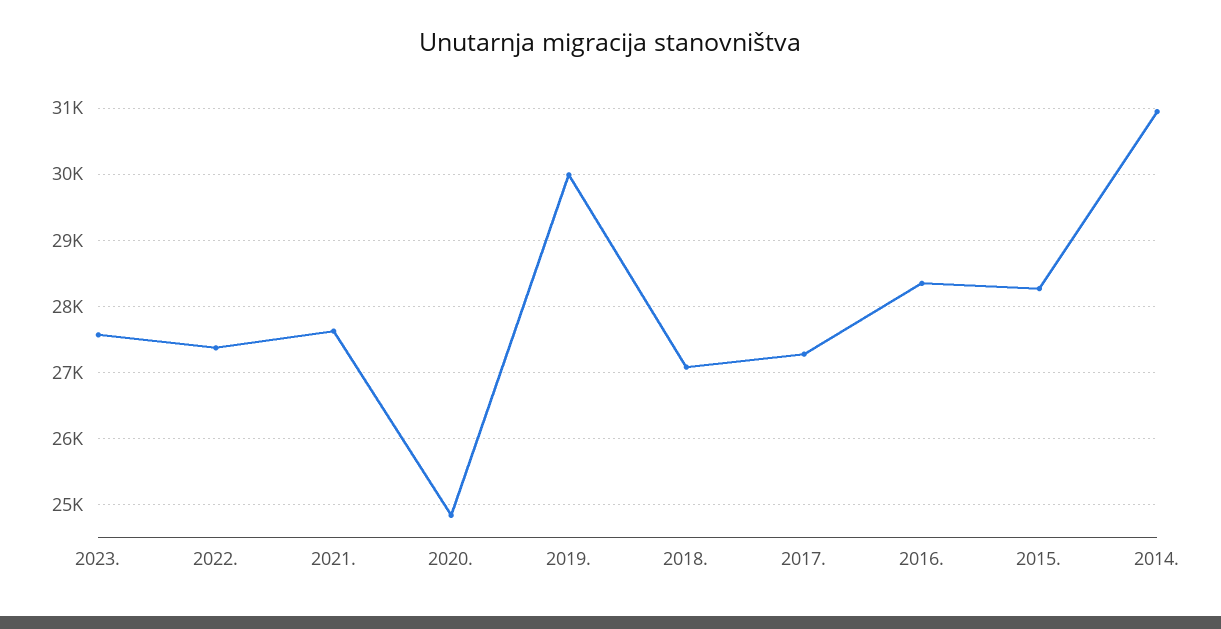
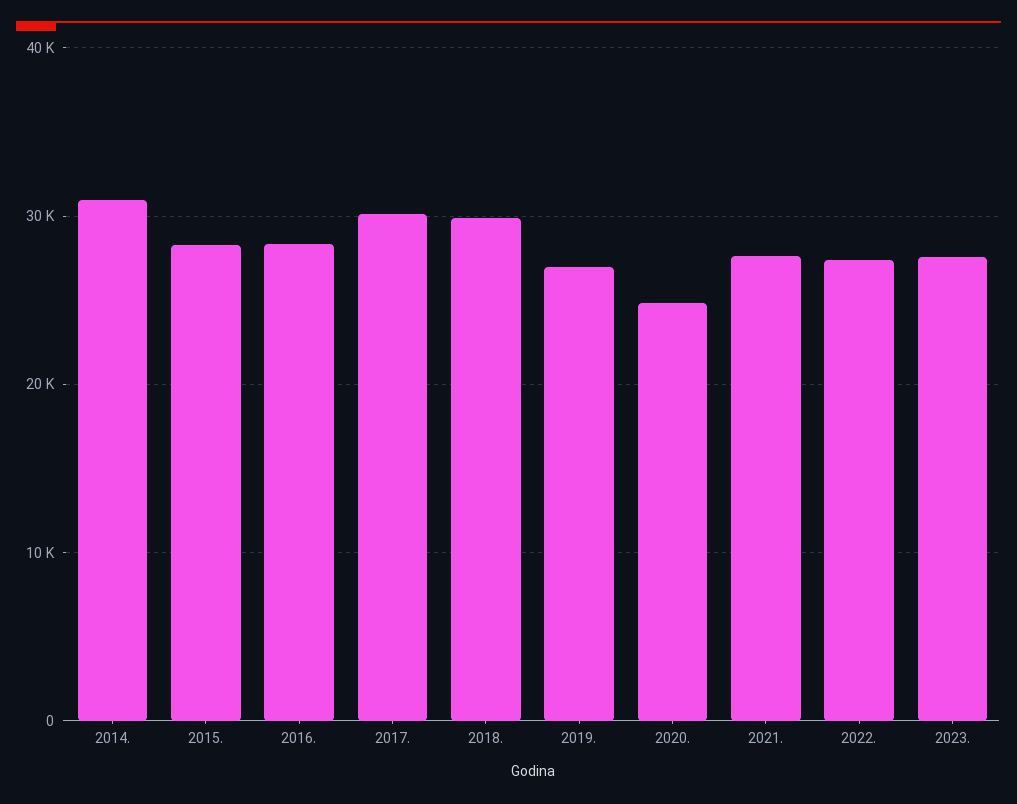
2019.: 30000 -> 27000
2018.: 27100 -> 30000
2017.: 27300 -> 30000

